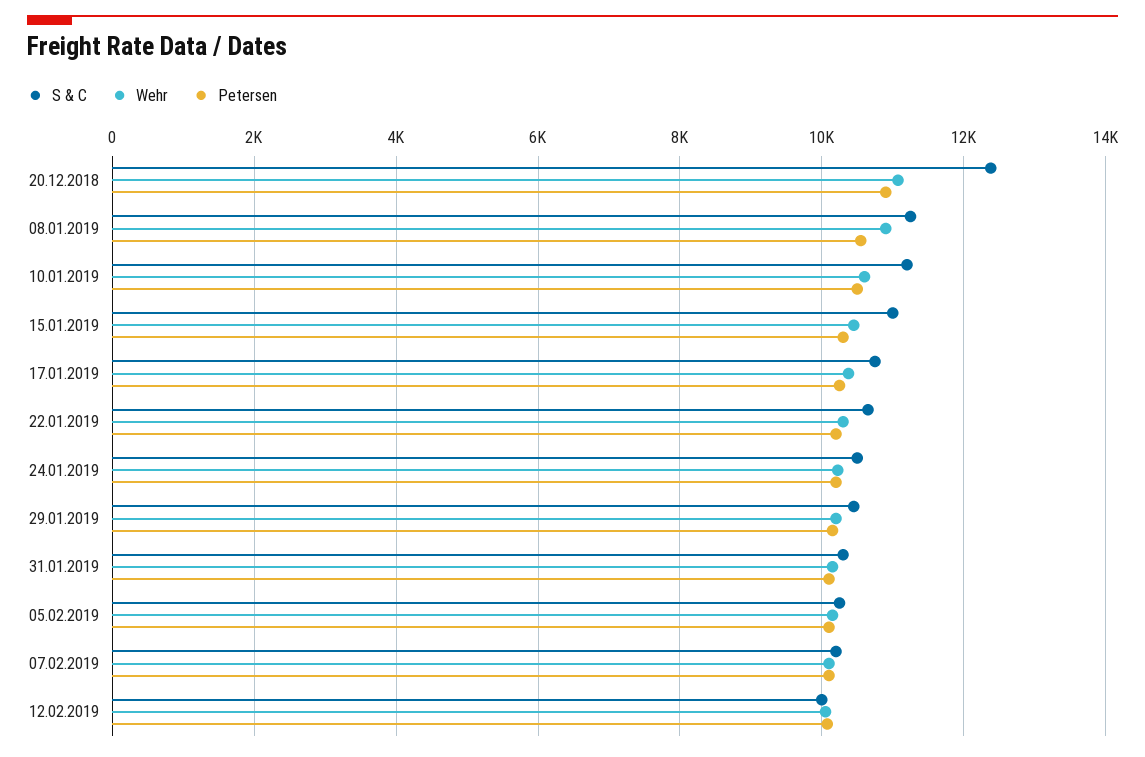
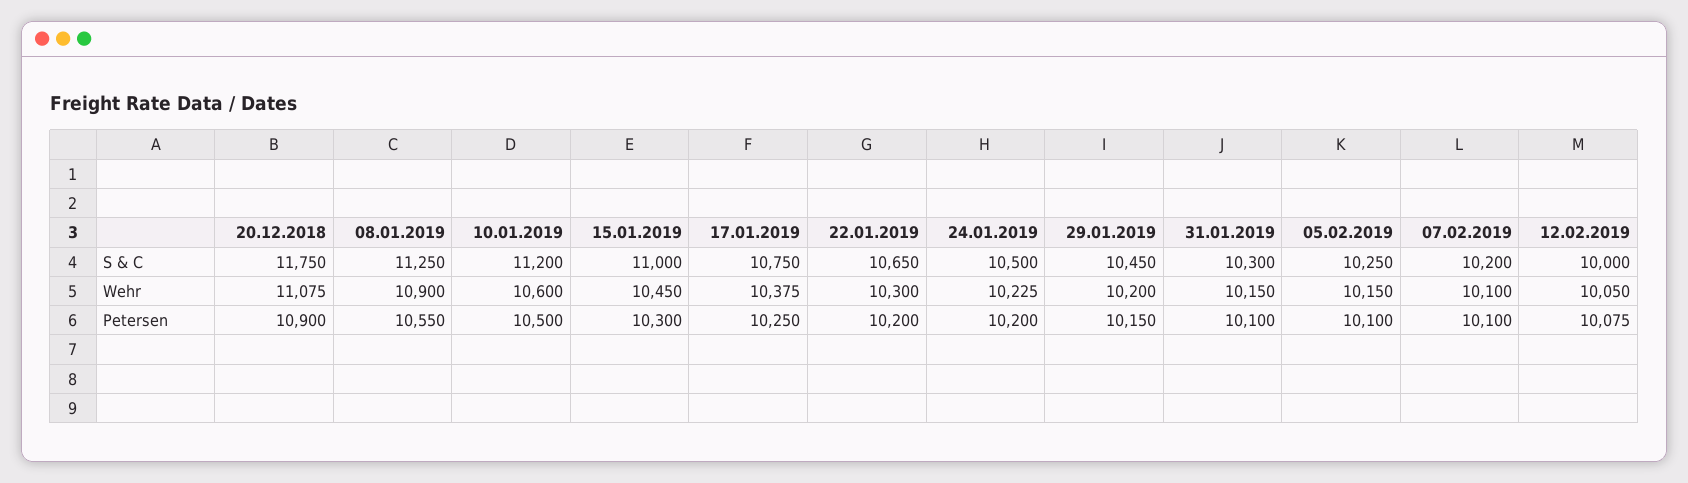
S & C, 20.12.2018: 12400 -> 11750

